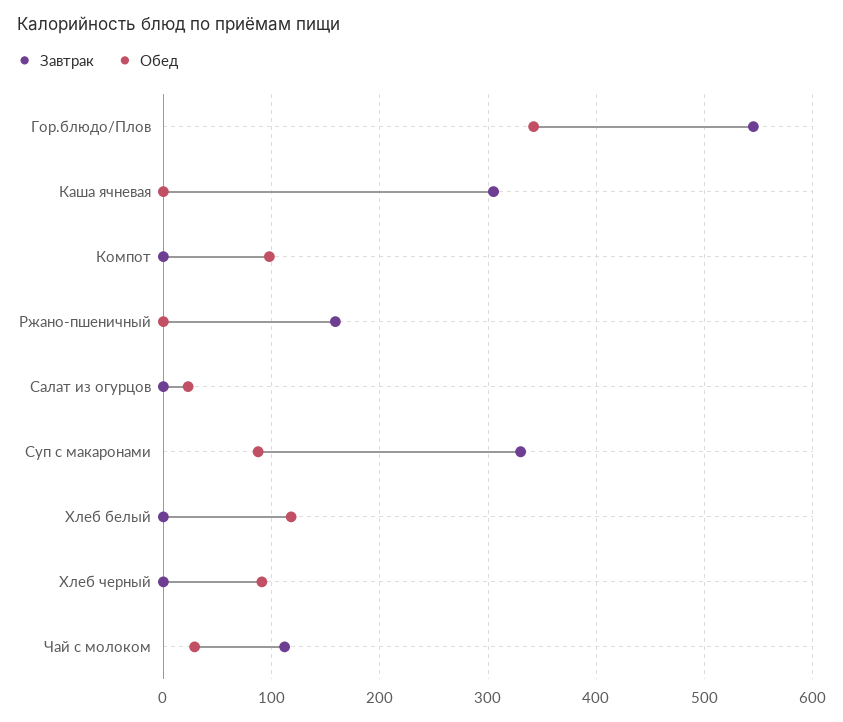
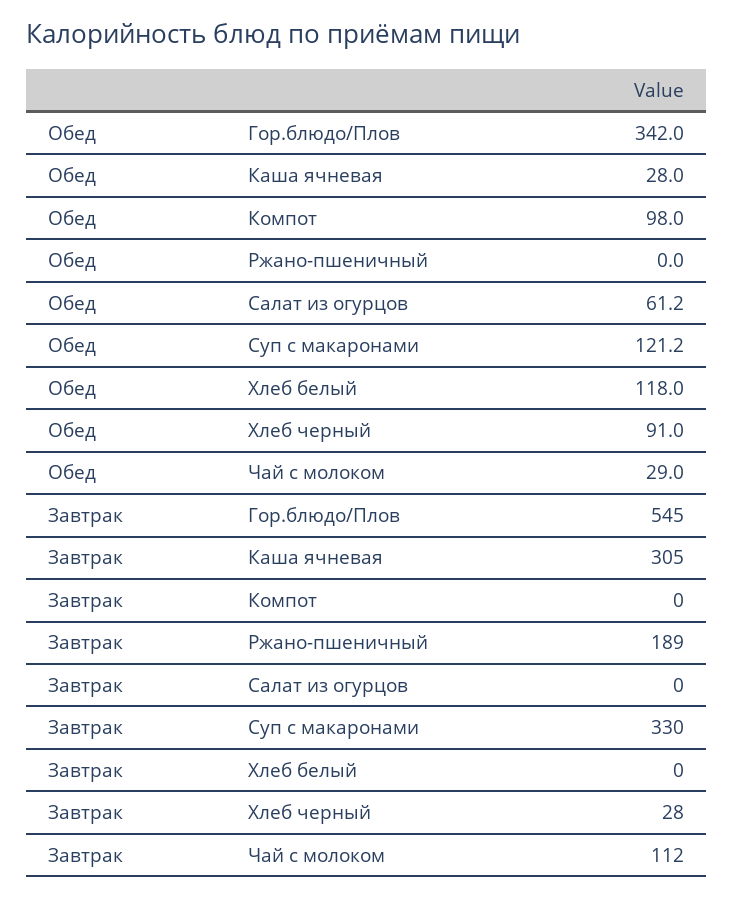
Обед, Каша ячневая: 0 -> 28
Завтрак, Ржано-пшеничный: 160 -> 189
Обед, Салат из огурцов: 20 -> 61.2
Обед, Суп с макаронами: 90 -> 121.2
Завтрак, Хлеб черный: 0 -> 28

